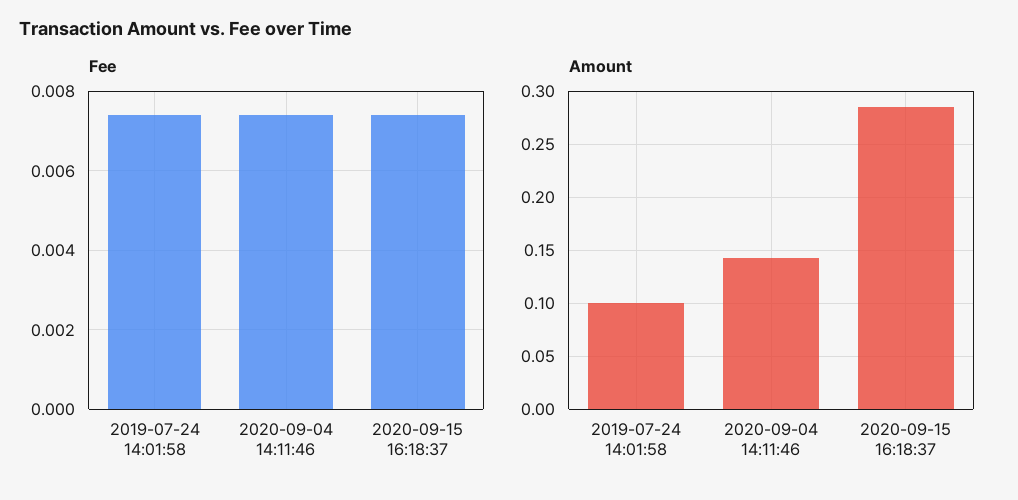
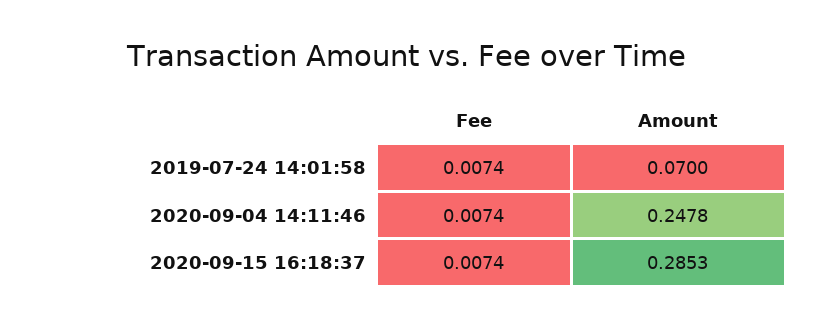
Amount, 2019-07-24 14:01:58: 0.1 -> 0.07
Amount, 2020-09-04 14:11:46: 0.14 -> 0.2478

